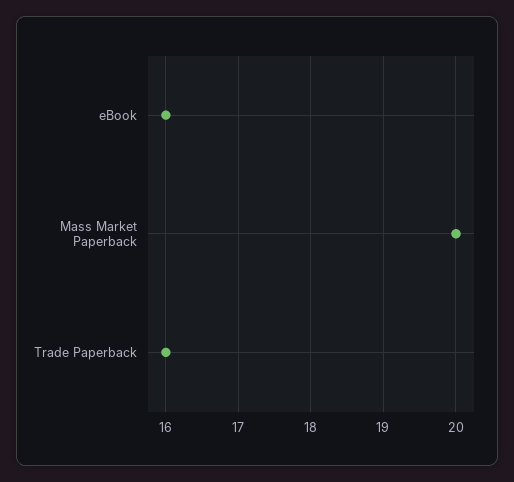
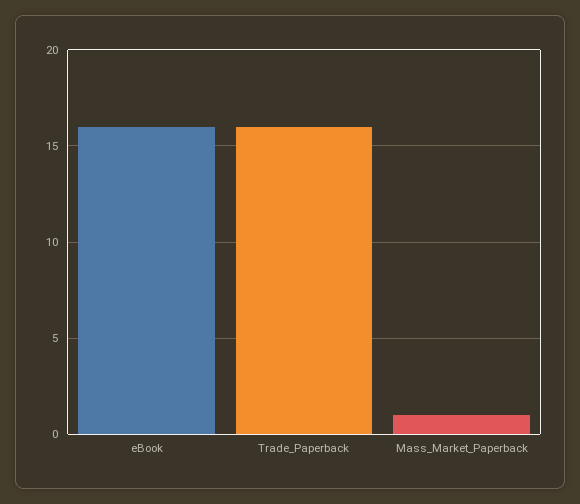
Mass Market Paperback: 20 -> 1

